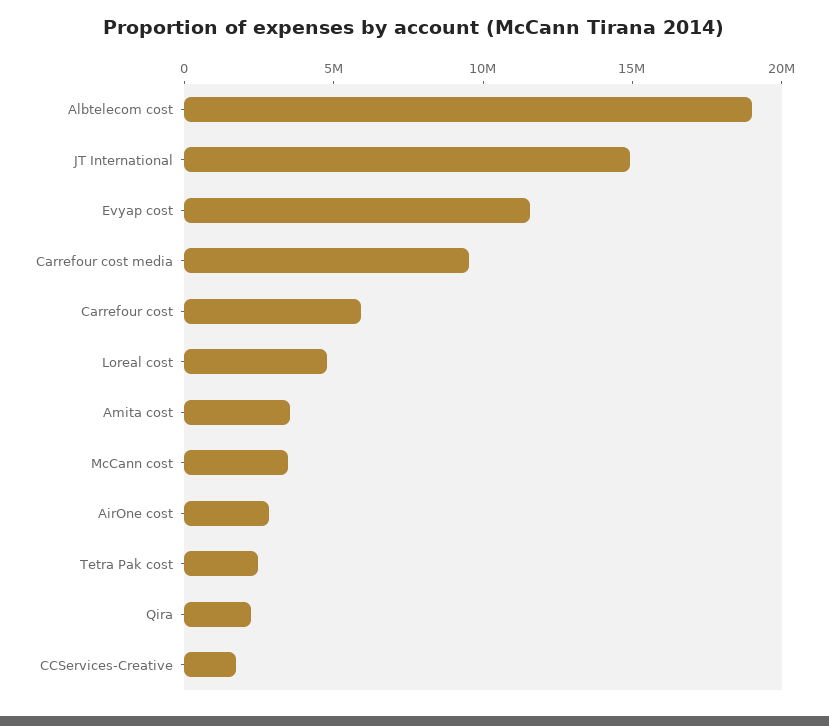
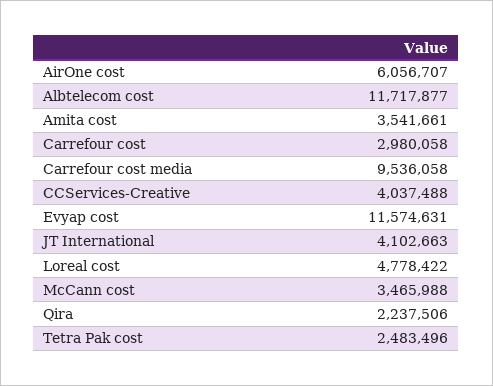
Albtelecom cost: 19000000 -> 11717877
JT International: 15000000 -> 4102663
Carrefour cost: 6000000 -> 2980058
AirOne cost: 3000000 -> 6056707
CCServices-Creative: 2000000 -> 4037488

